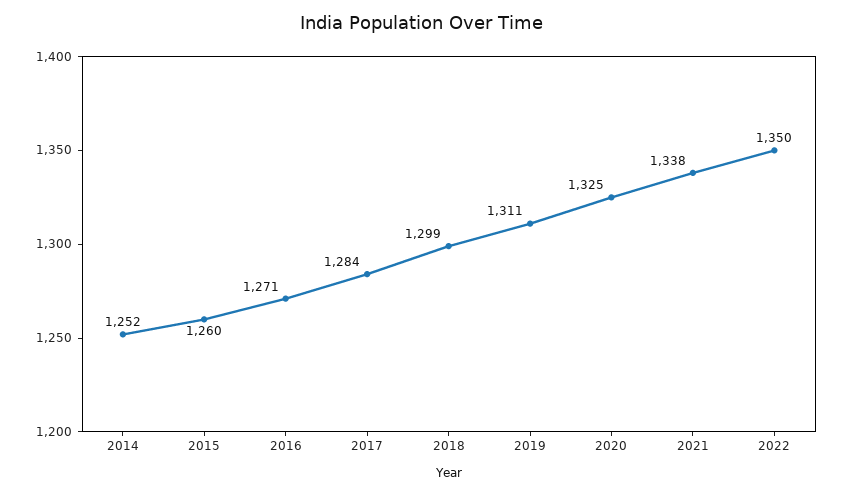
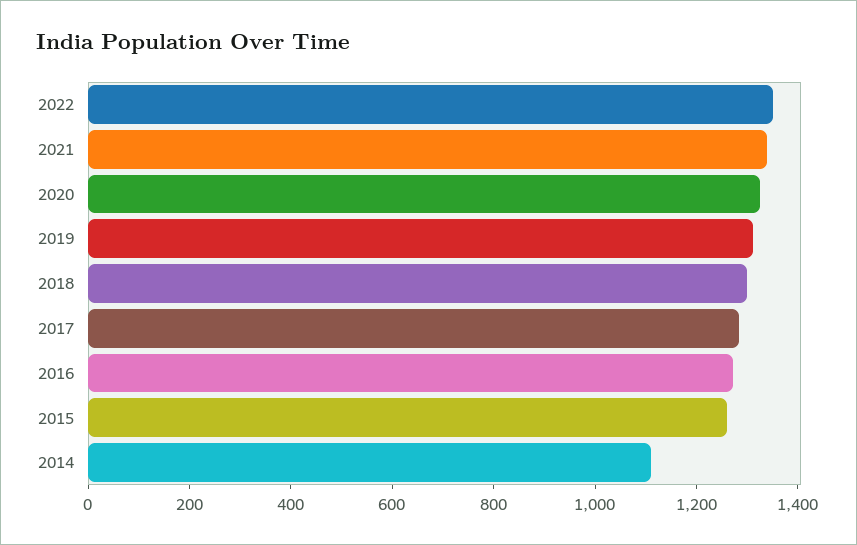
2014: 1252 -> 1100

